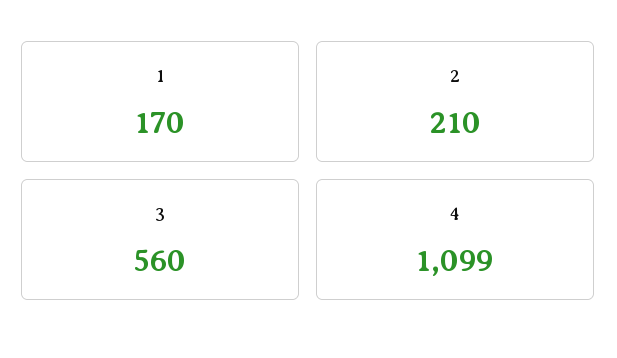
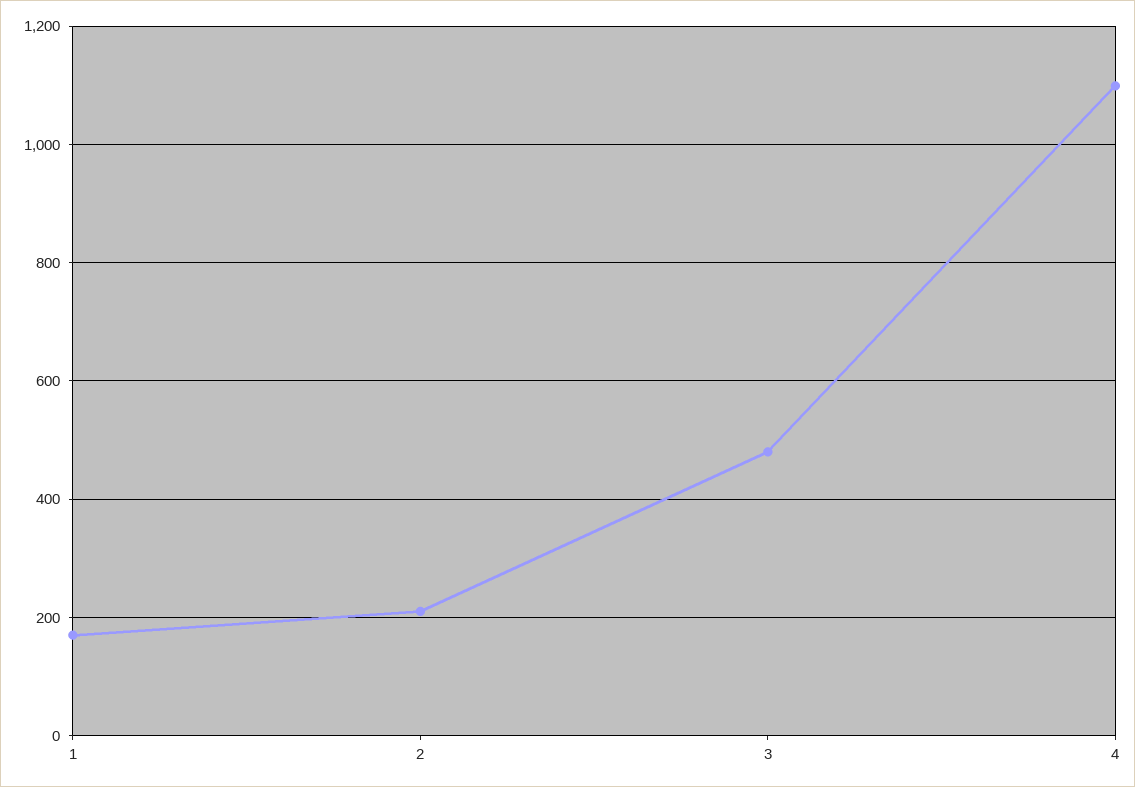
3: 560 -> 480

